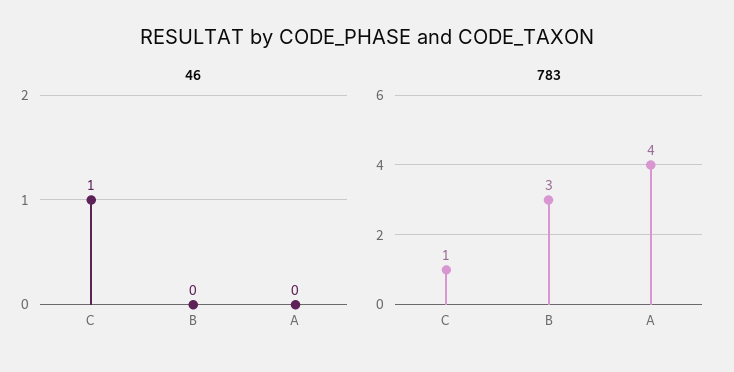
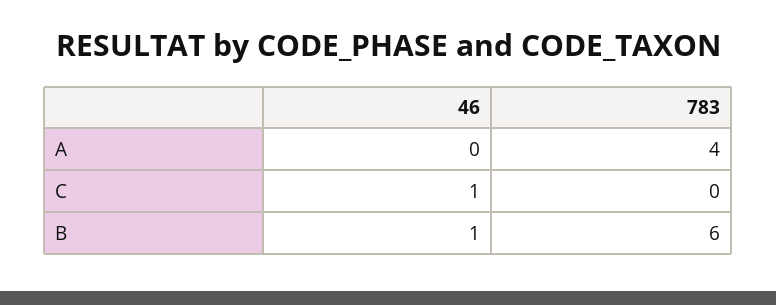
46, B: 0 -> 1
783, C: 1 -> 0
783, B: 3 -> 6

